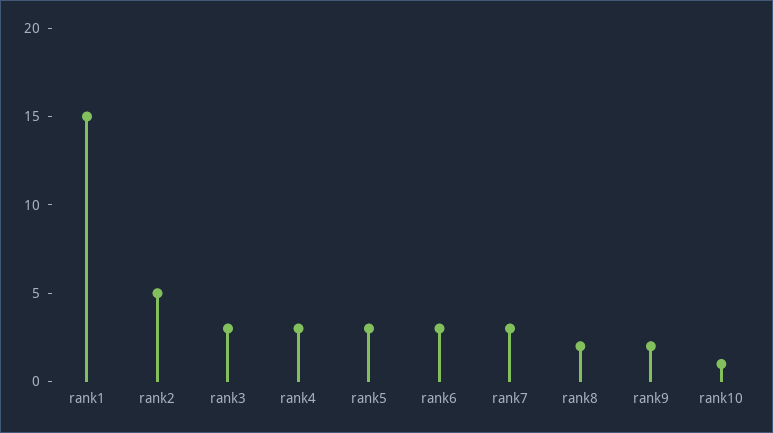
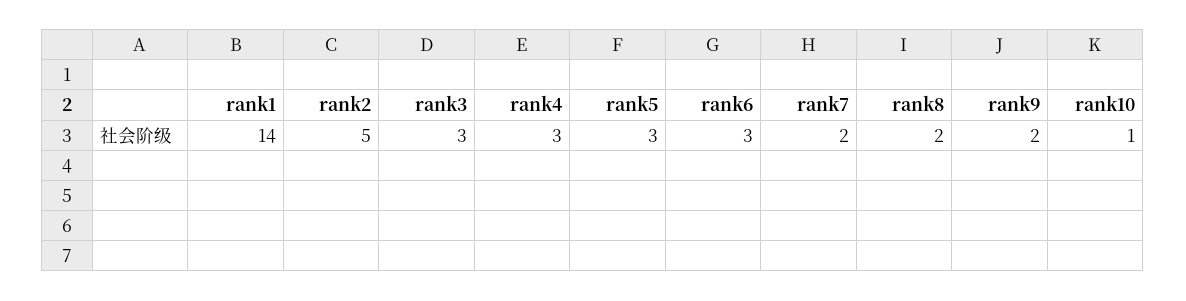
rank1: 15 -> 14
rank7: 3 -> 2

